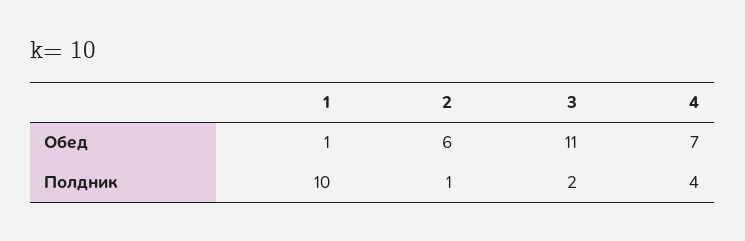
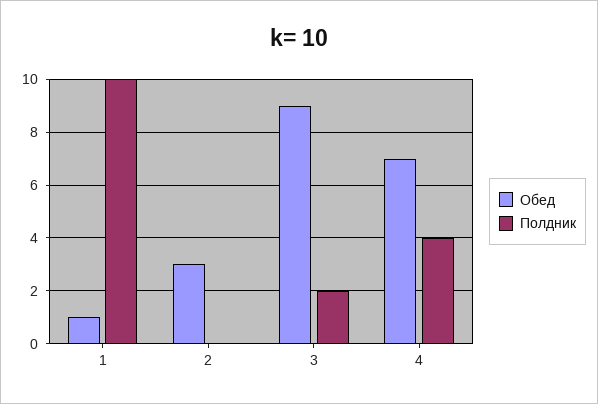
Обед, 2: 6 -> 3
Обед, 3: 11 -> 9
Полдник, 2: 1 -> 0

